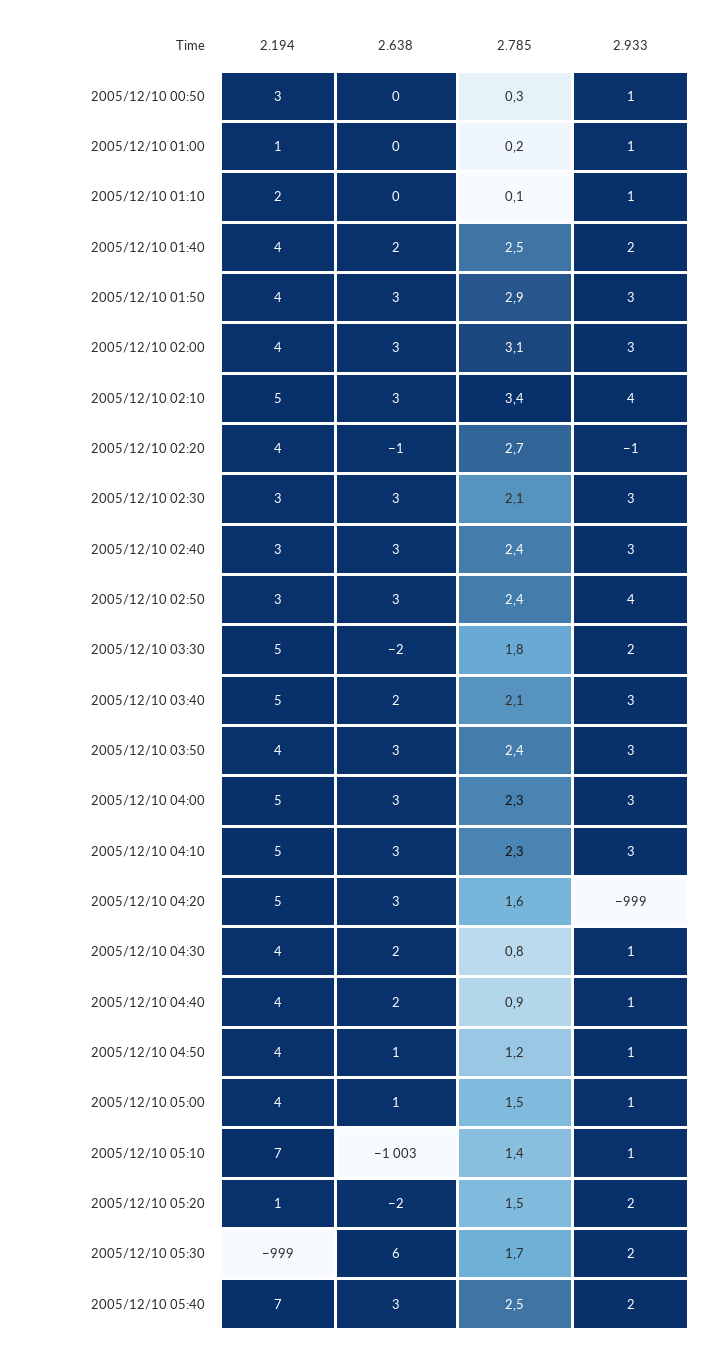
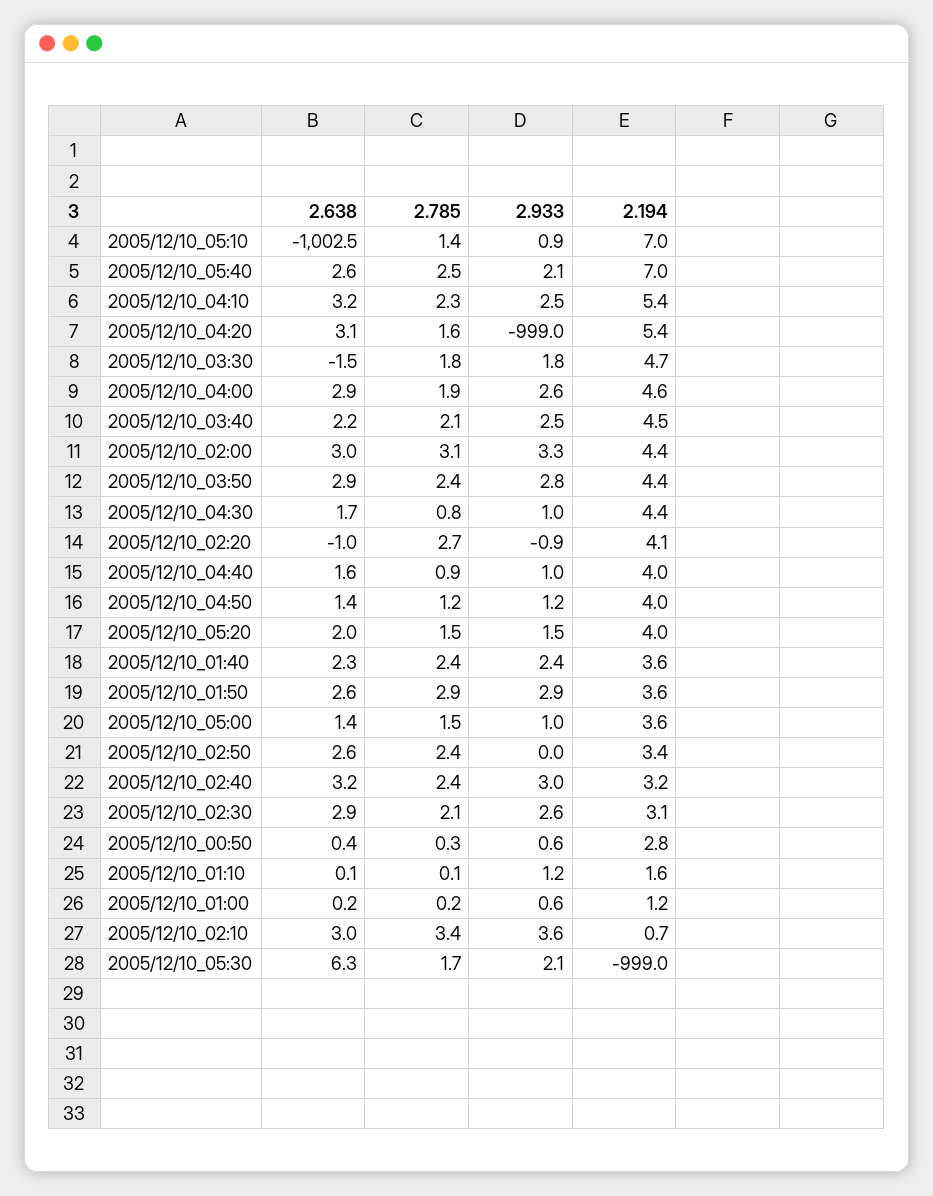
2.785, 2005/12/10 01:40: 2.5 -> 2.4
2.194, 2005/12/10 02:10: 5 -> 0.7
2.933, 2005/12/10 02:50: 4 -> 0
2.785, 2005/12/10 04:00: 2.3 -> 1.9
2.194, 2005/12/10 05:20: 1 -> 4
2.638, 2005/12/10 05:20: -2 -> 2

